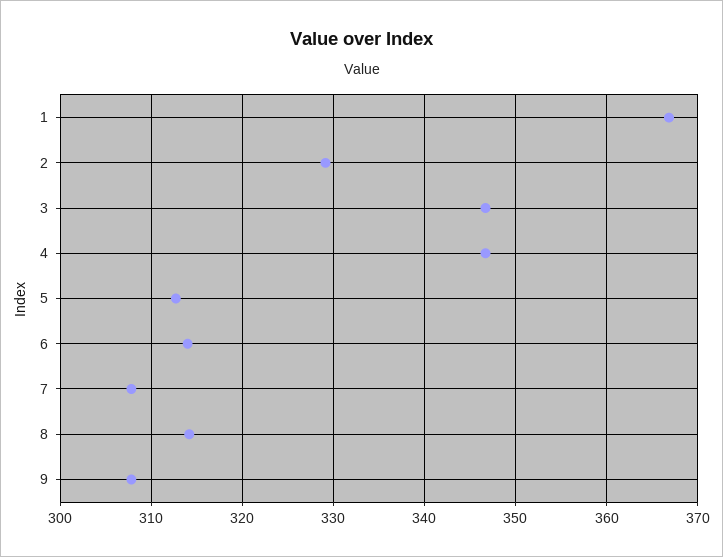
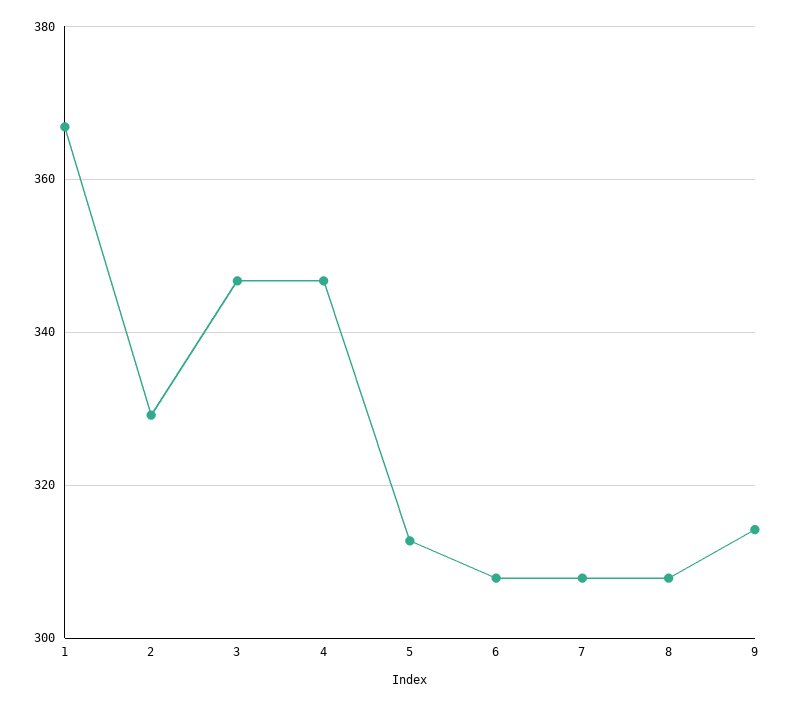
6: 314 -> 308
8: 314 -> 308
9: 308 -> 314

